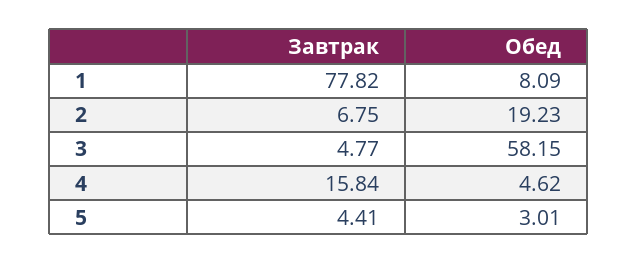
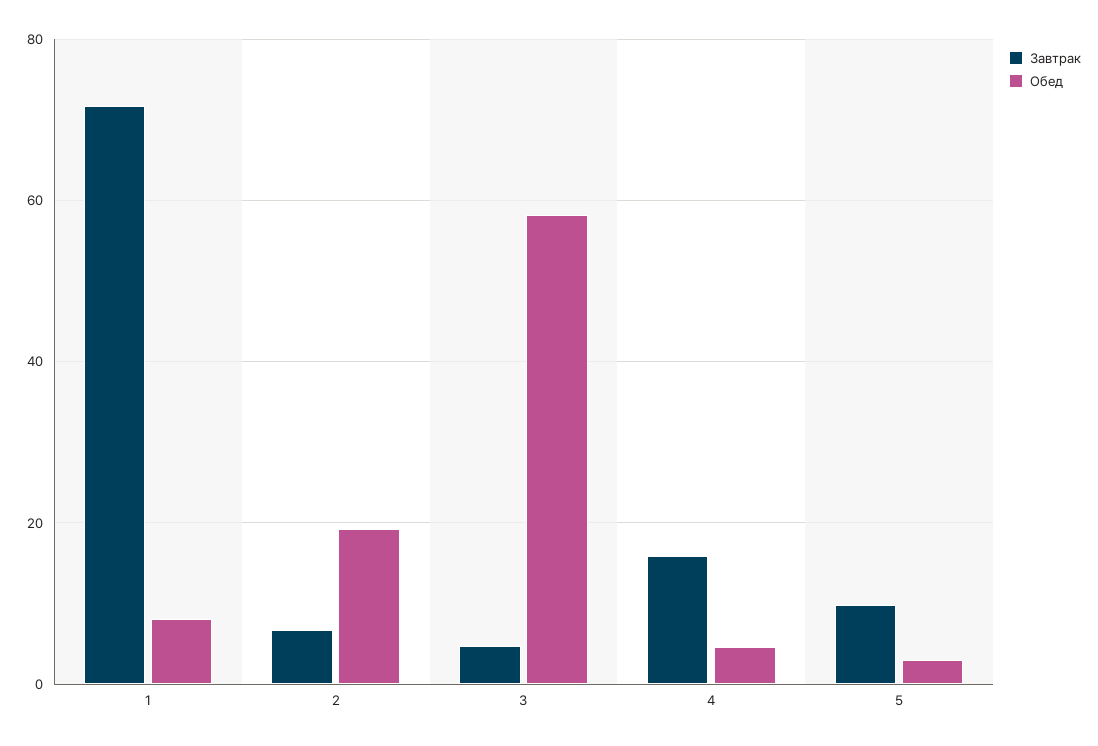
Завтрак, 1: 77.82 -> 72
Завтрак, 5: 4.41 -> 10

